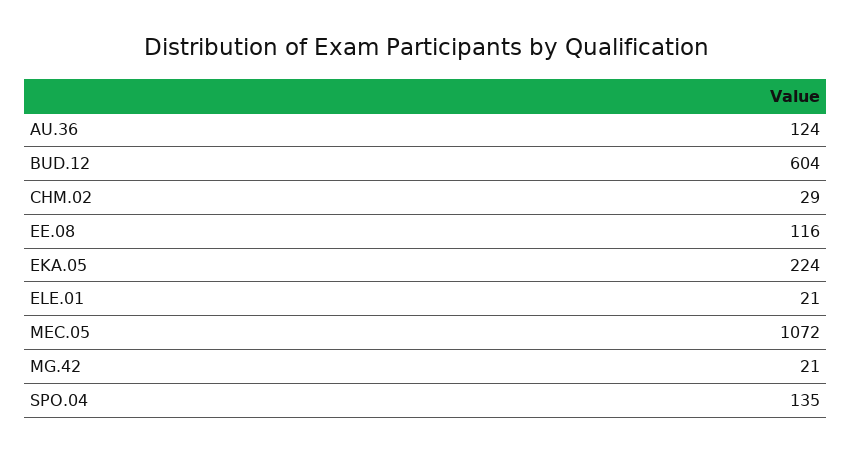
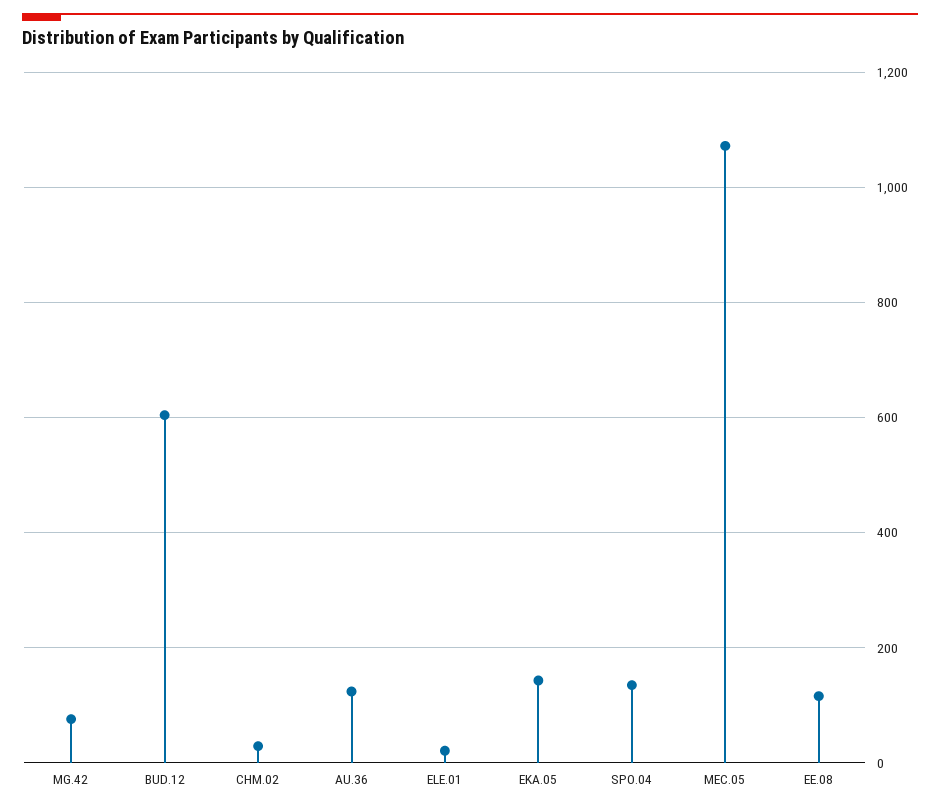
EKA.05: 224 -> 140
MG.42: 21 -> 80

